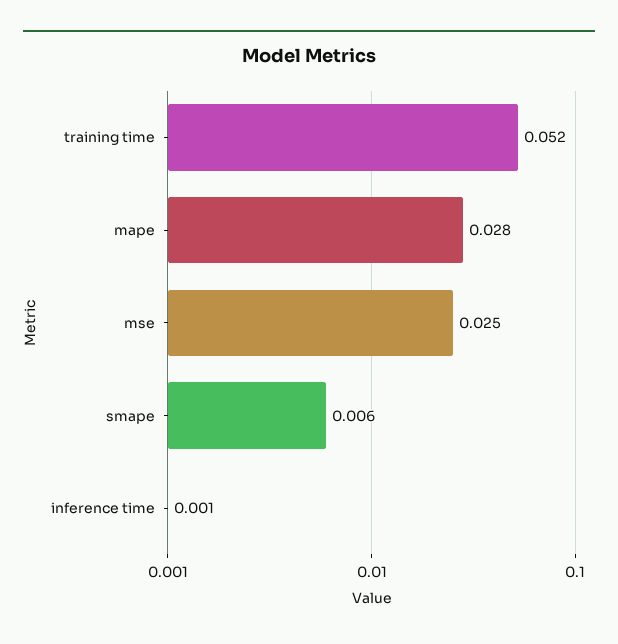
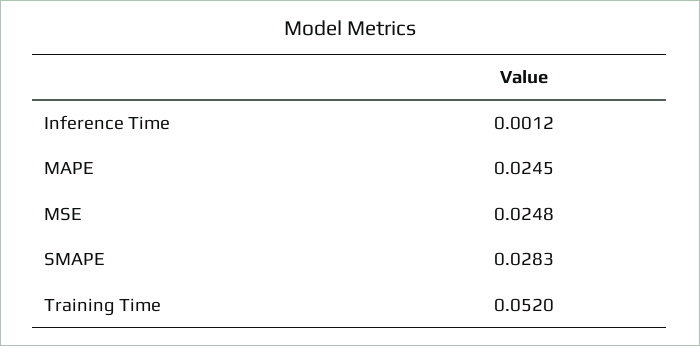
mape: 0.028 -> 0.0245
smape: 0.006 -> 0.0283

